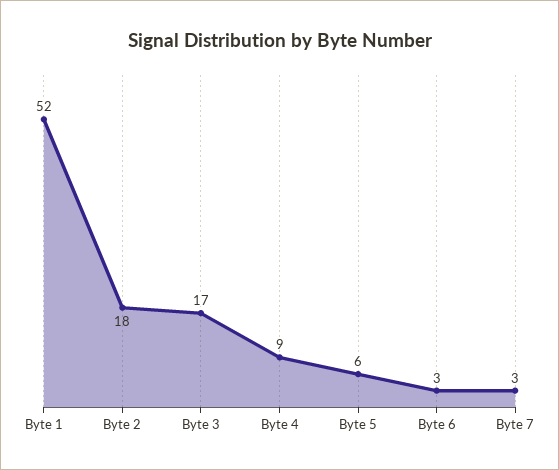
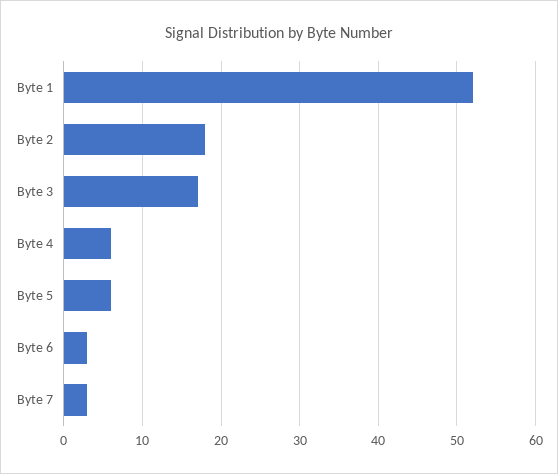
Byte 4: 9 -> 6

